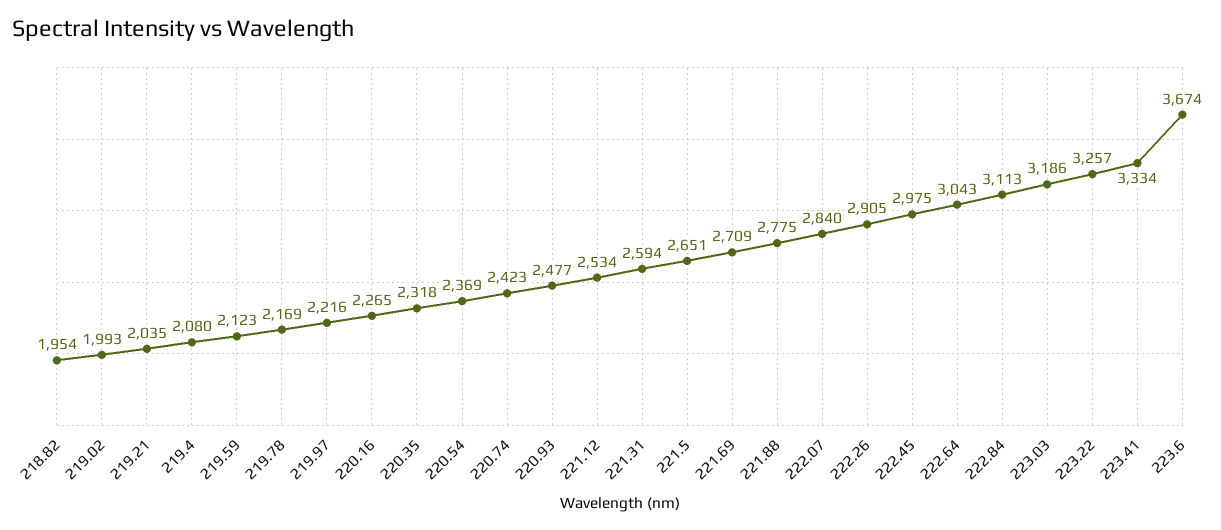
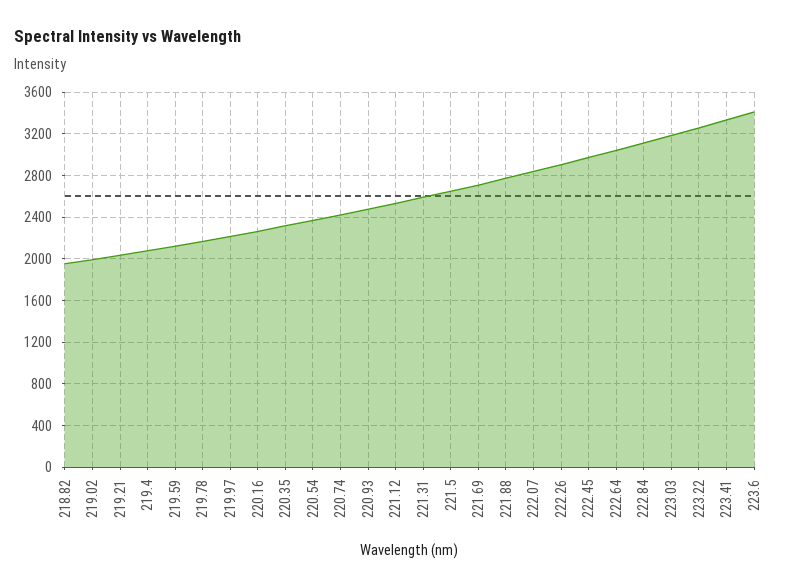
223.6: 3674 -> 3400

